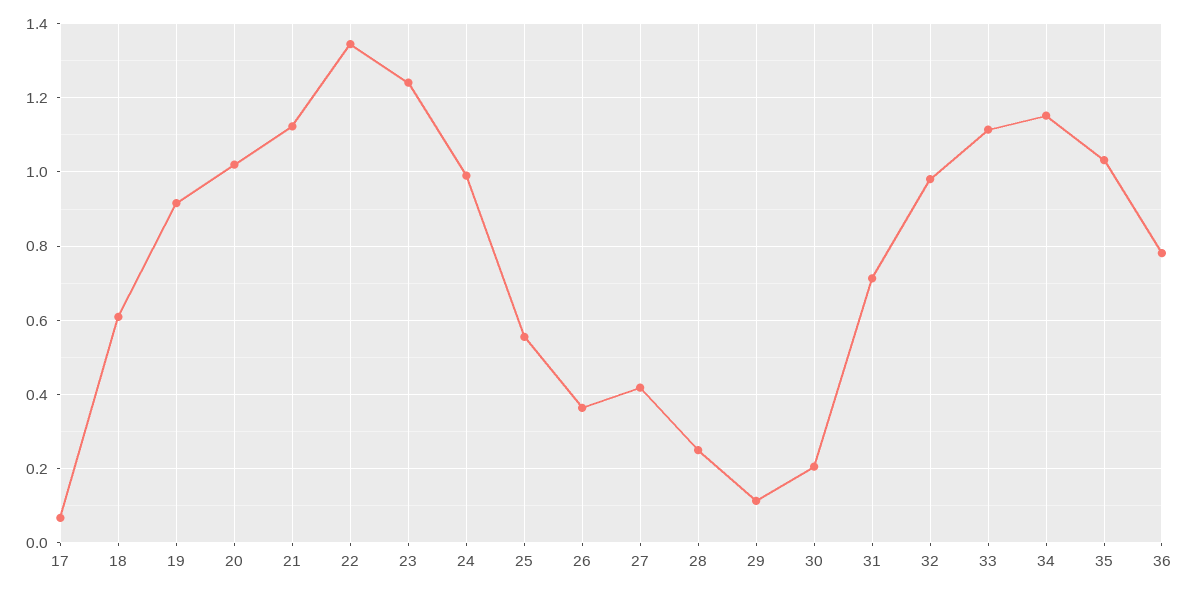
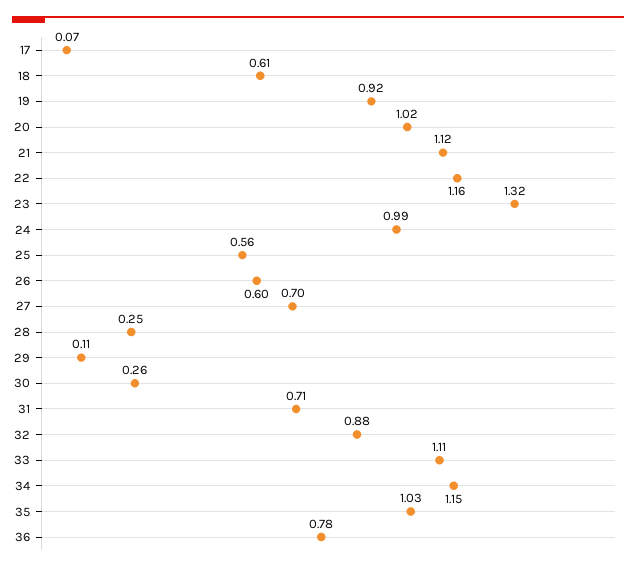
22: 1.34 -> 1.16
23: 1.24 -> 1.32
26: 0.36 -> 0.6
27: 0.42 -> 0.7
30: 0.2 -> 0.26
32: 0.98 -> 0.88

